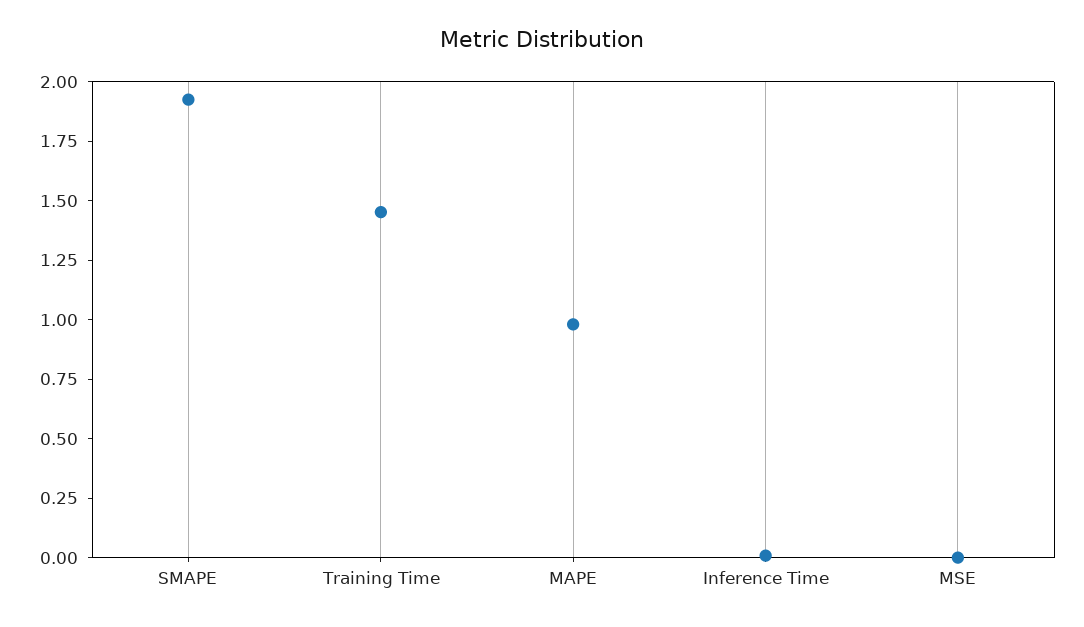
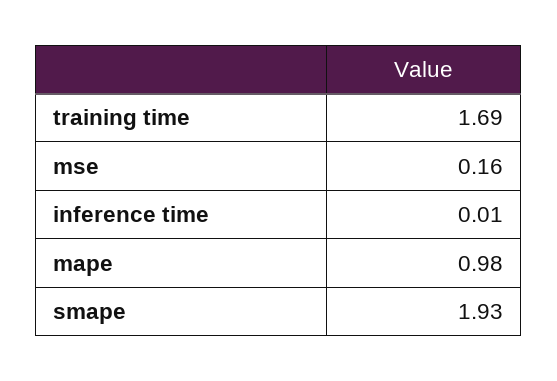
Training Time: 1.45 -> 1.69
MSE: 0 -> 0.16

